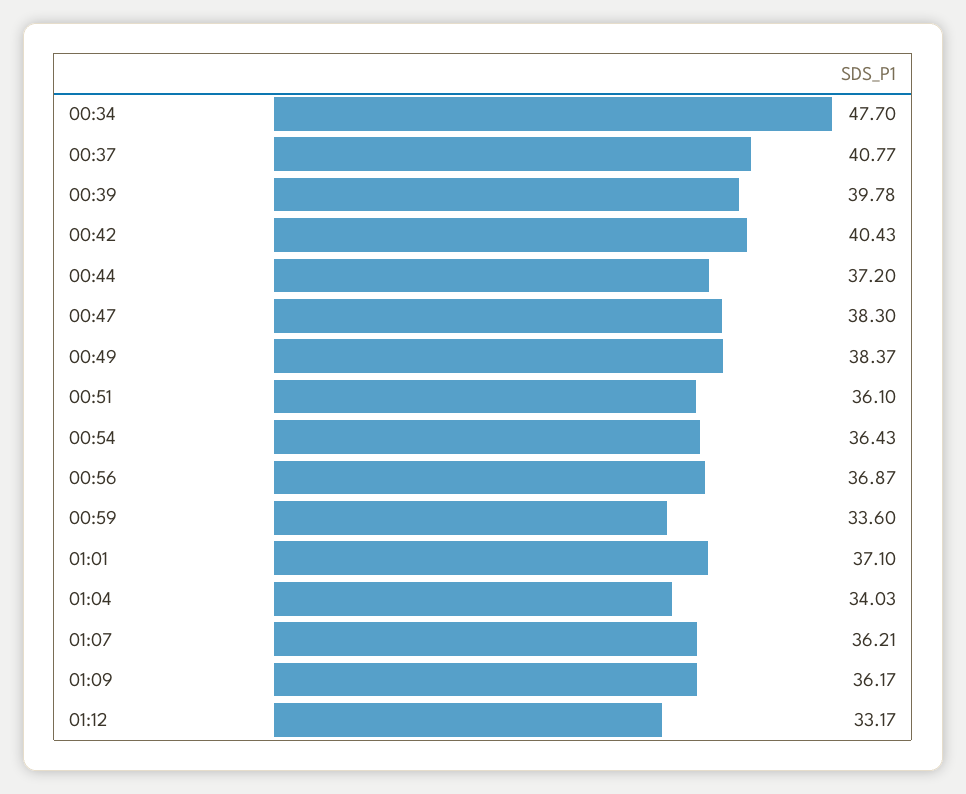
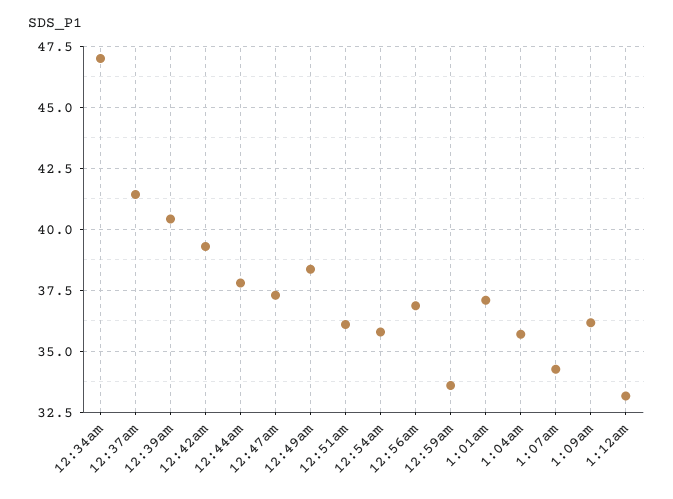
00:34: 47.7 -> 47
00:37: 40.77 -> 41.5
00:39: 39.78 -> 40.5
00:42: 40.43 -> 39.25
00:44: 37.2 -> 37.75
00:47: 38.3 -> 37.25
00:54: 36.43 -> 35.75
01:04: 34.03 -> 35.75
01:07: 36.21 -> 34.25

